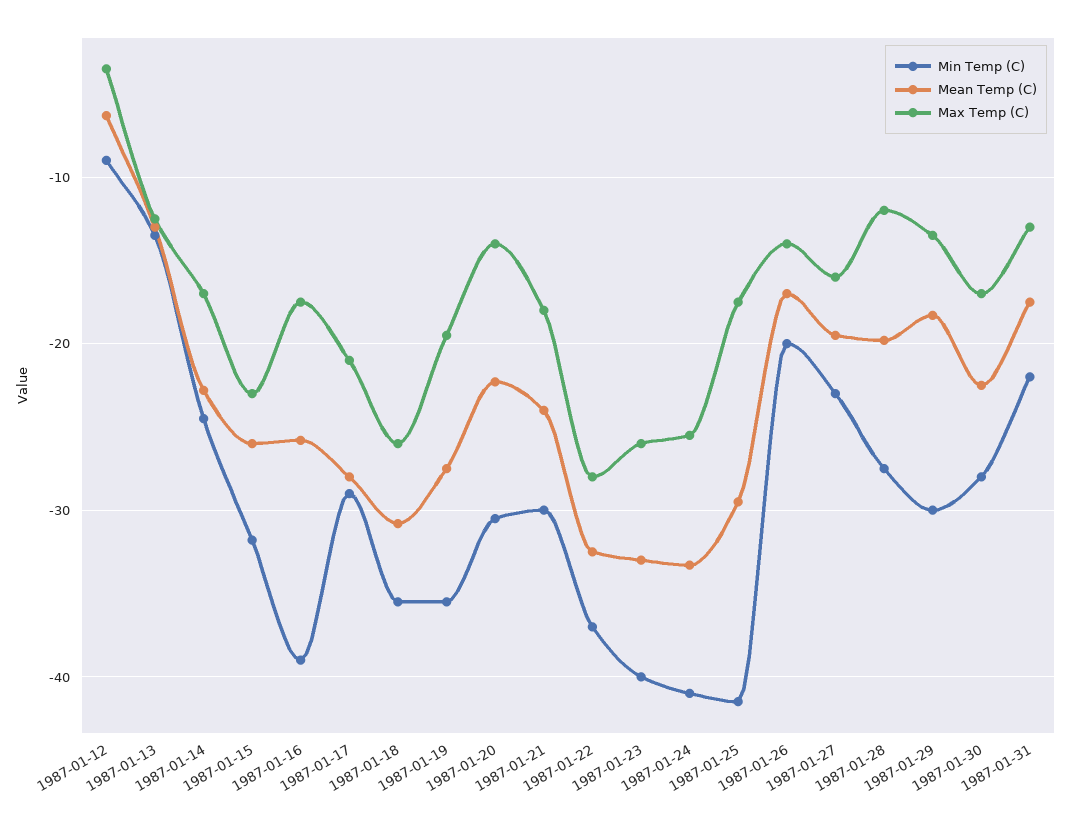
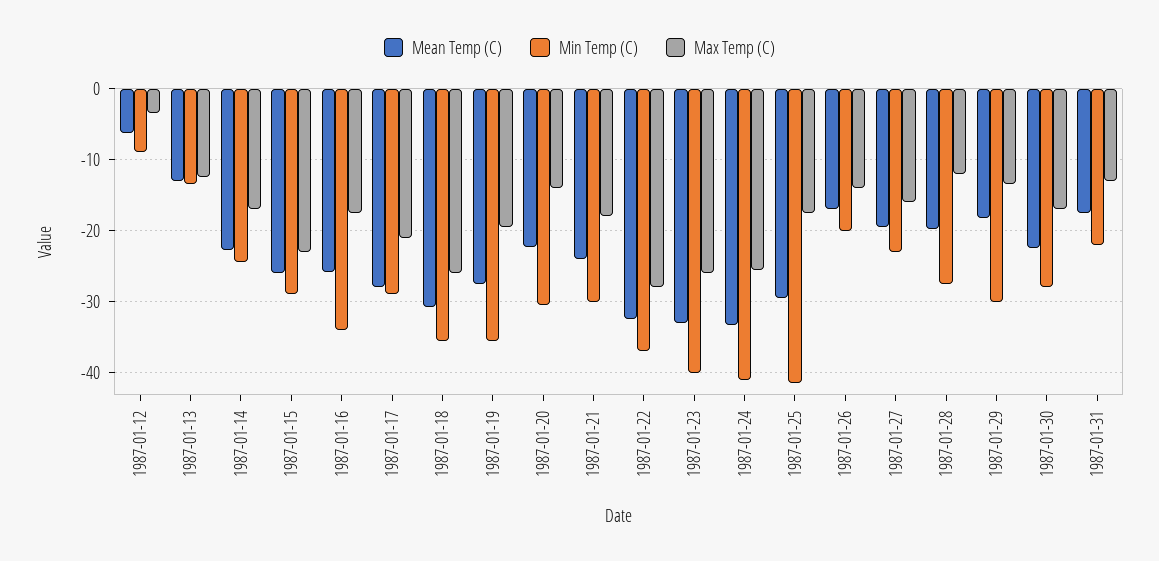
Min Temp (C), 1987-01-15: -32 -> -29
Min Temp (C), 1987-01-16: -39 -> -34

